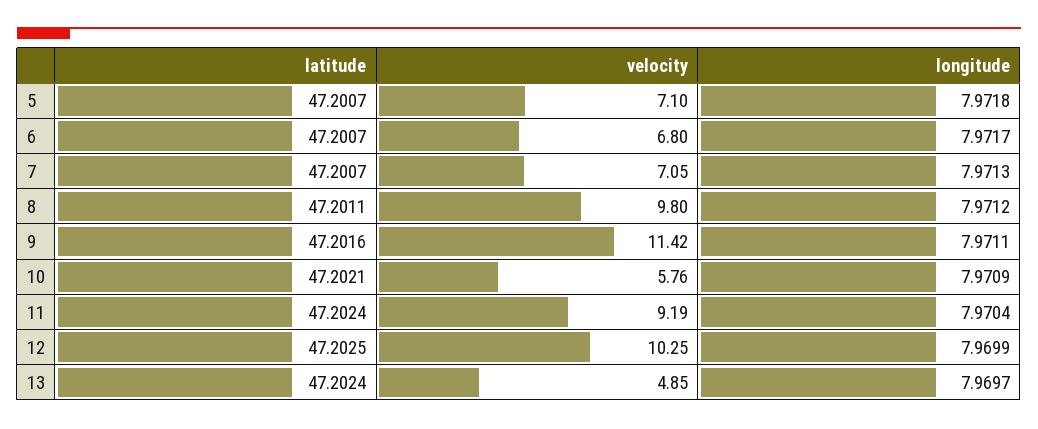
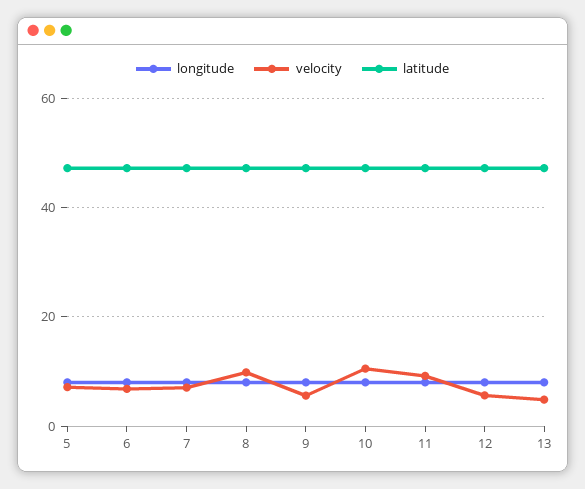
velocity, 9: 11.42 -> 6
velocity, 10: 5.76 -> 10
velocity, 12: 10.25 -> 6

